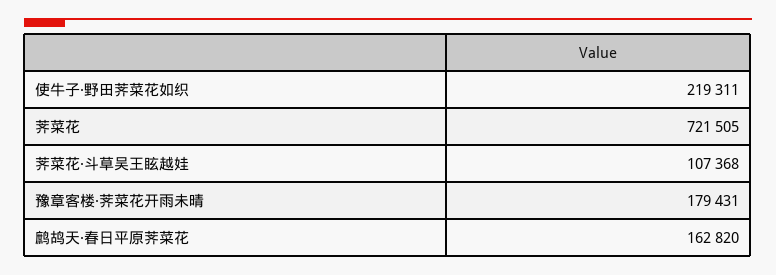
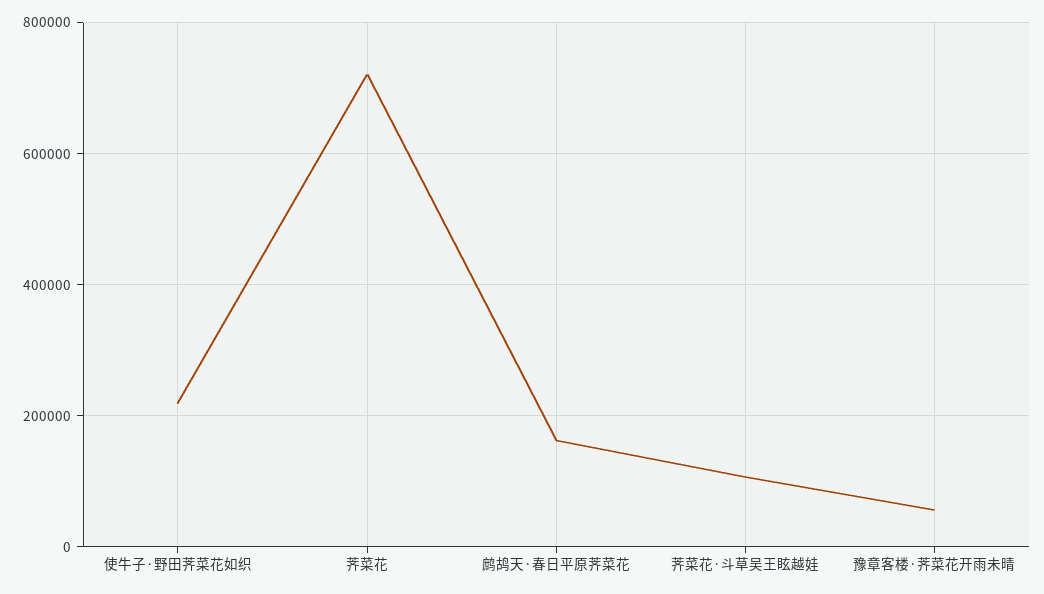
豫章客楼·荠菜花开雨未晴: 179431 -> 60000

